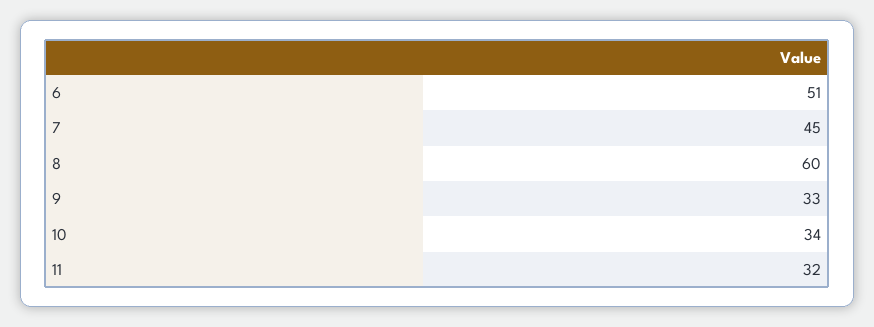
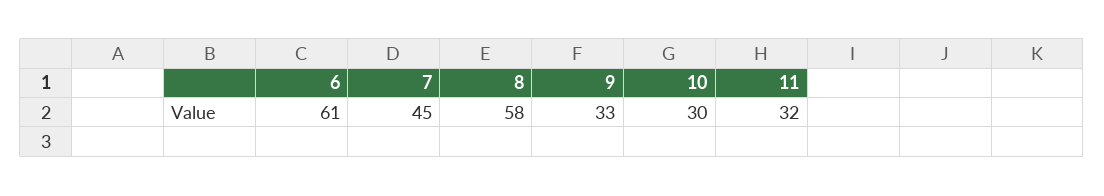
6: 51 -> 61
8: 60 -> 58
10: 34 -> 30

